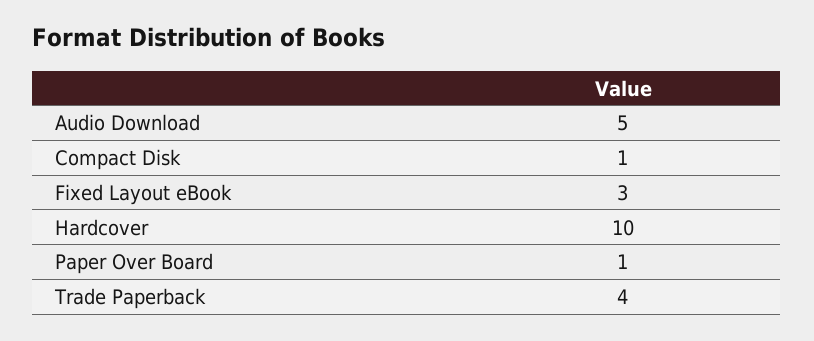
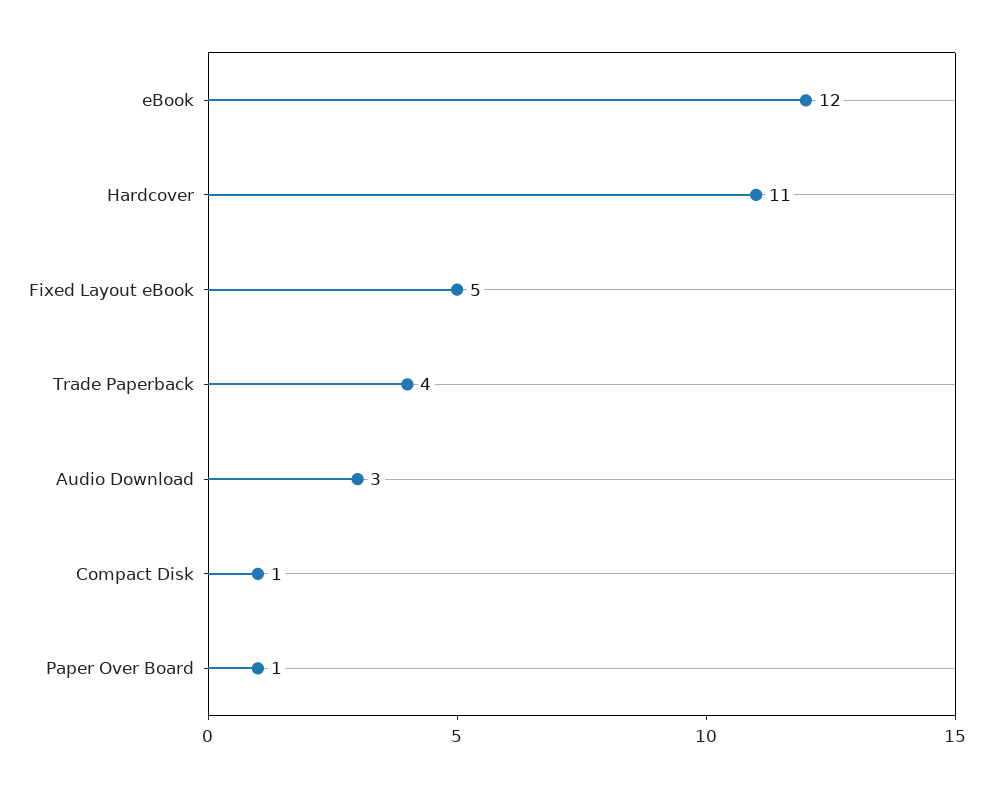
Audio Download: 5 -> 3
Fixed Layout eBook: 3 -> 5
Hardcover: 10 -> 11
eBook: none -> 12

